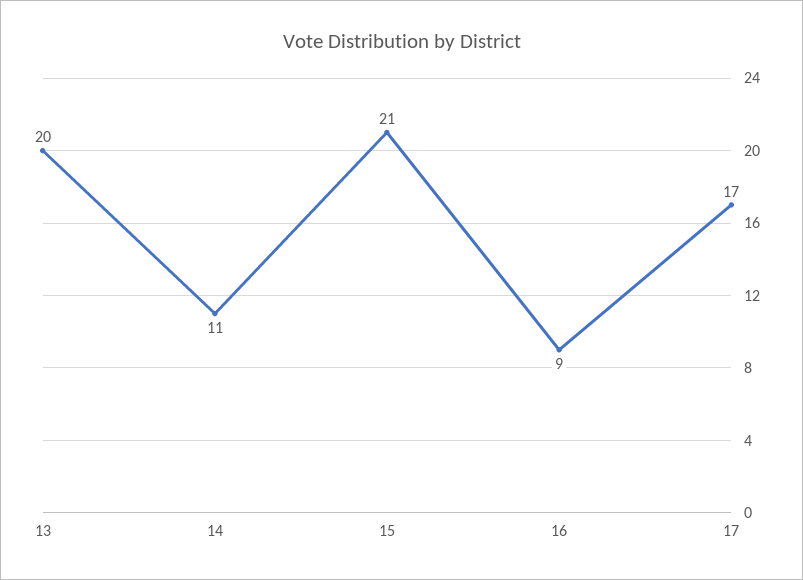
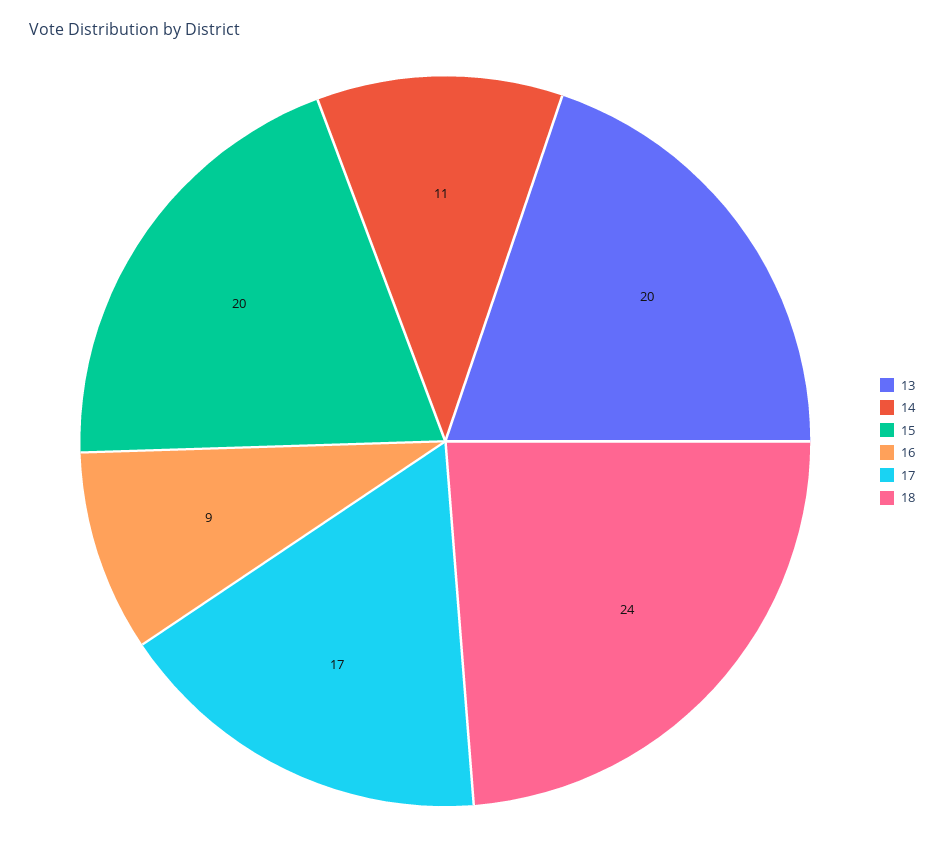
15: 21 -> 20
18: none -> 24

